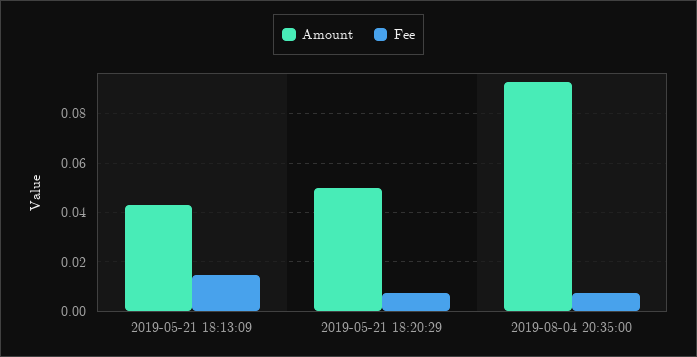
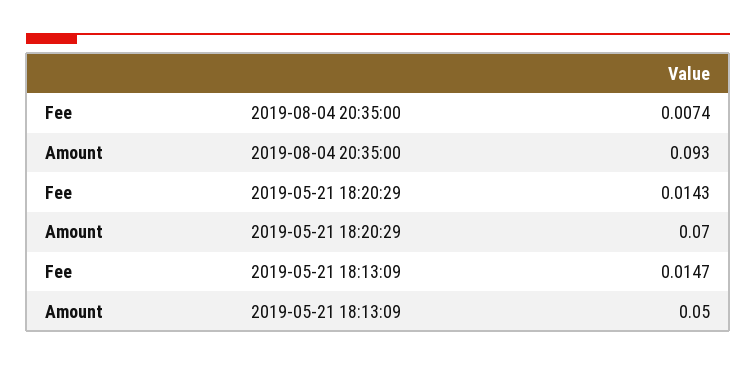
Amount, 2019-05-21 18:13:09: 0.0425 -> 0.05
Amount, 2019-05-21 18:20:29: 0.05 -> 0.07
Fee, 2019-05-21 18:20:29: 0.0075 -> 0.0143

